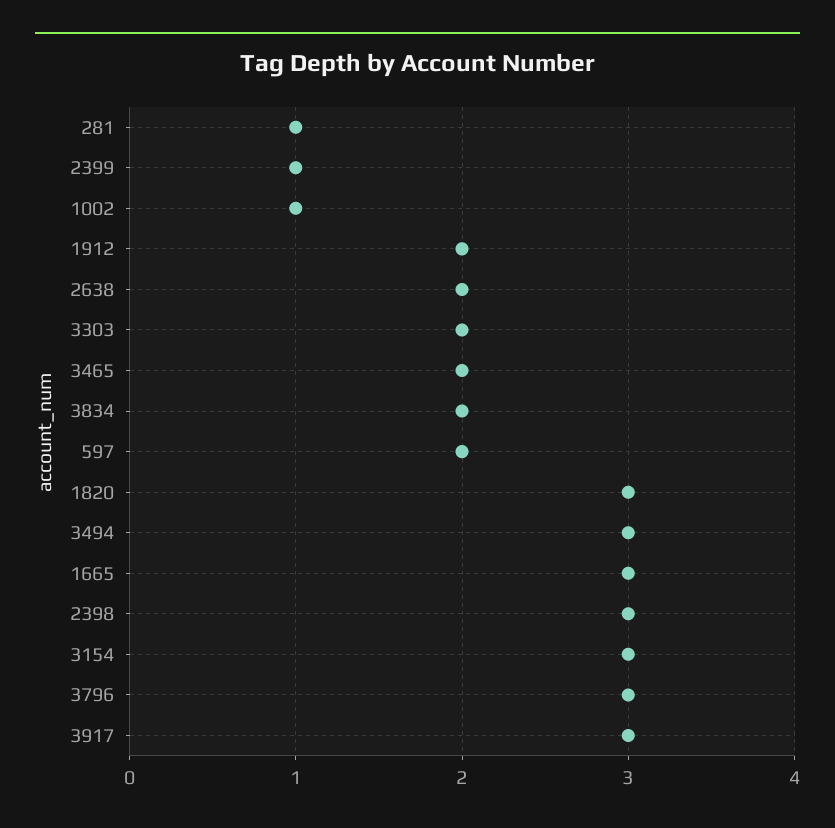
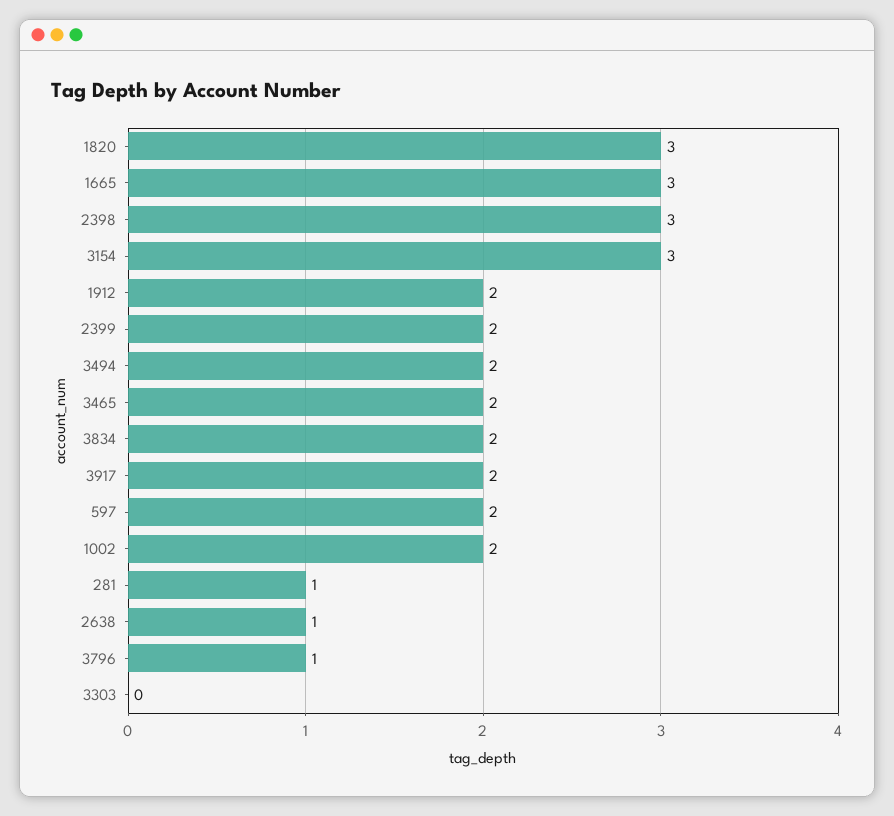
2399: 1 -> 2
1002: 1 -> 2
2638: 2 -> 1
3303: 2 -> 0
3494: 3 -> 2
3796: 3 -> 1
3917: 3 -> 2

